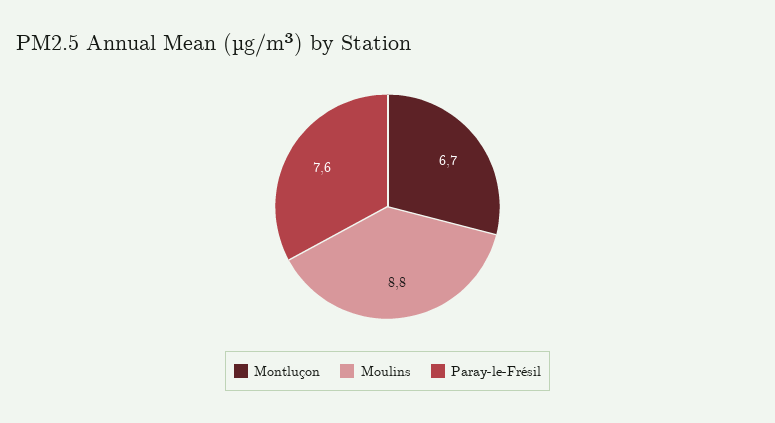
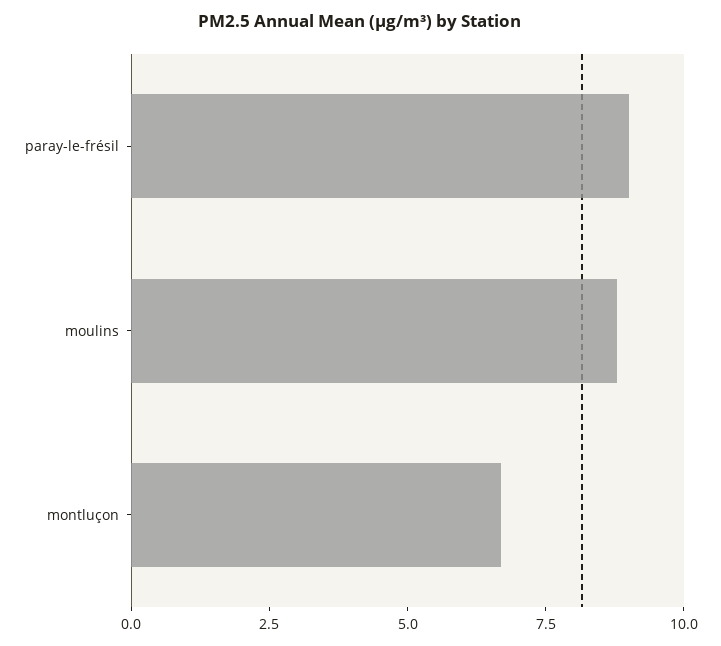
Paray-le-Frésil: 7.6 -> 9

